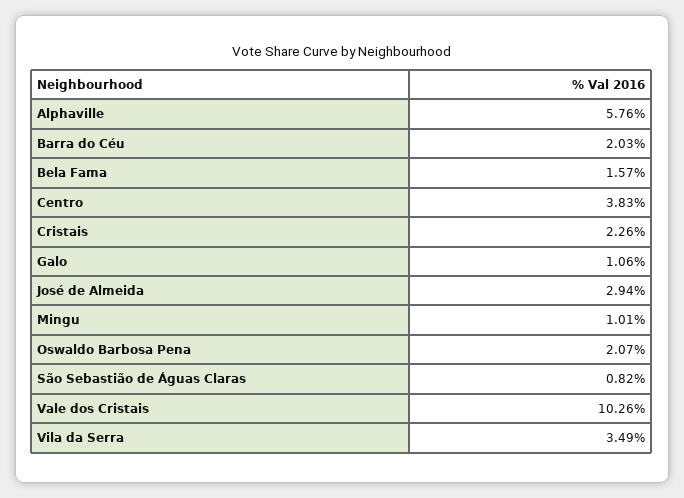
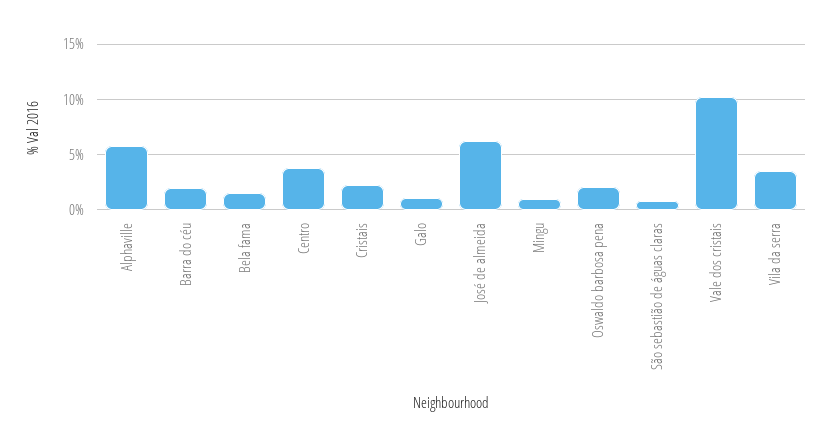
José de Almeida: 2.94 -> 6

